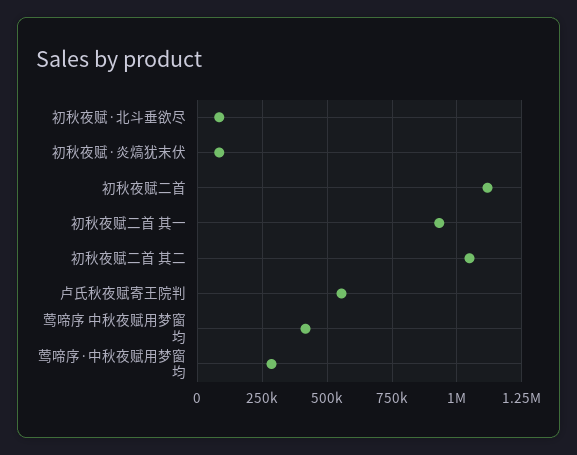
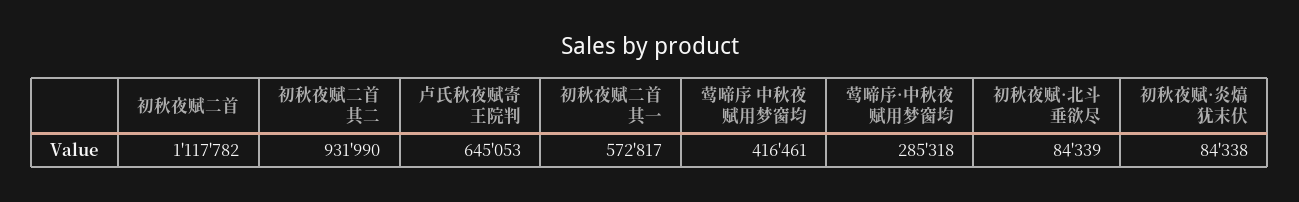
初秋夜赋二首 其一: 925000 -> 572817
初秋夜赋二首 其二: 1050000 -> 931990
卢氏秋夜赋寄王院判: 550000 -> 645053

